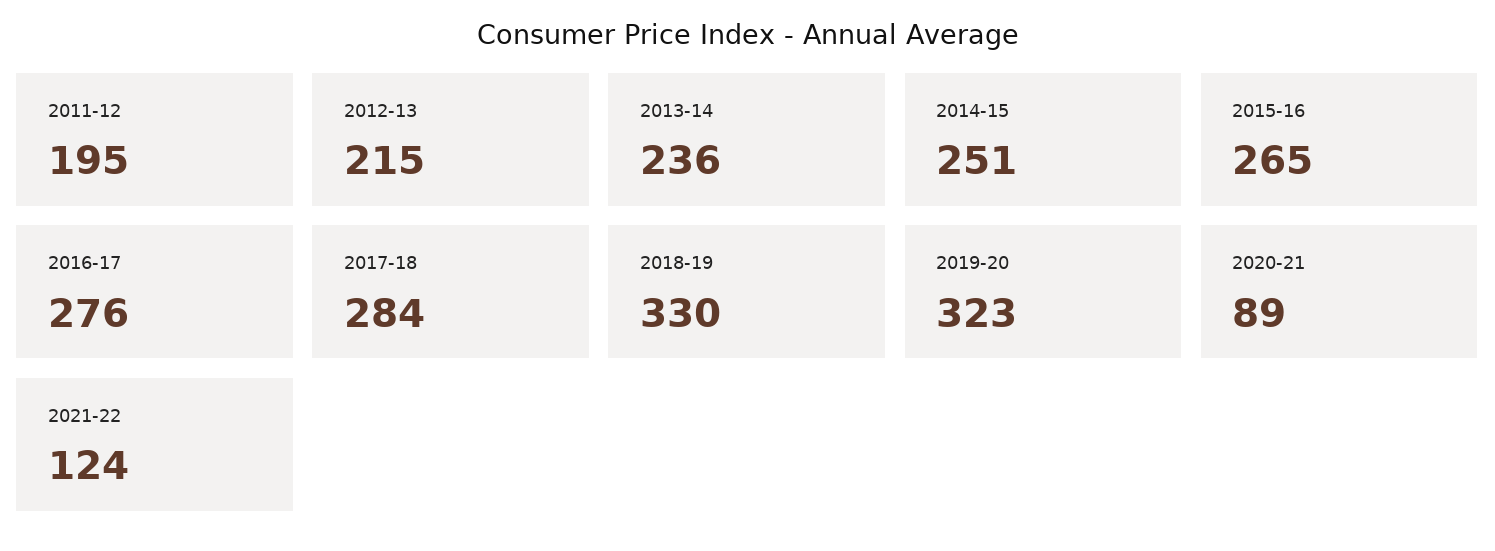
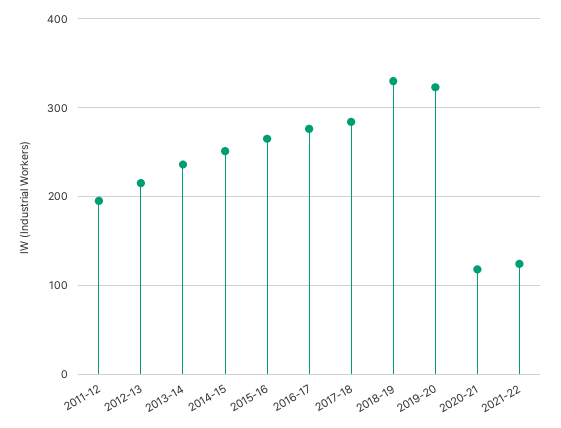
2020-21: 89 -> 120

